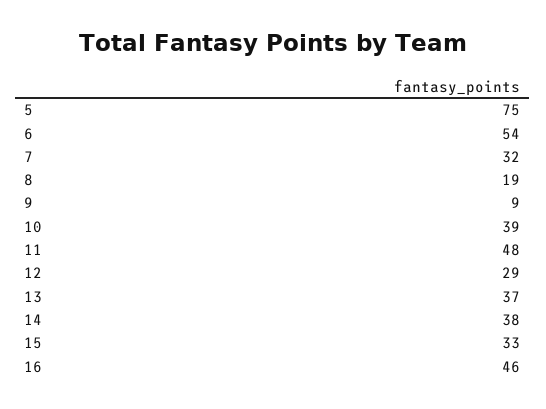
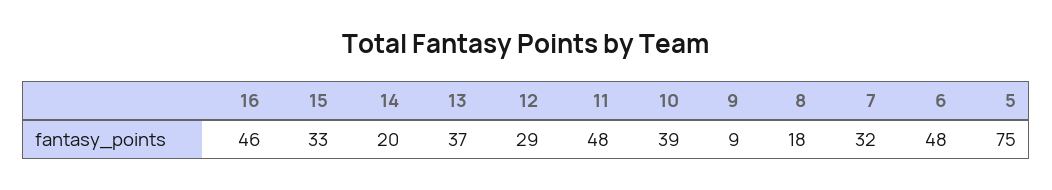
6: 54 -> 48
8: 19 -> 18
14: 38 -> 20

